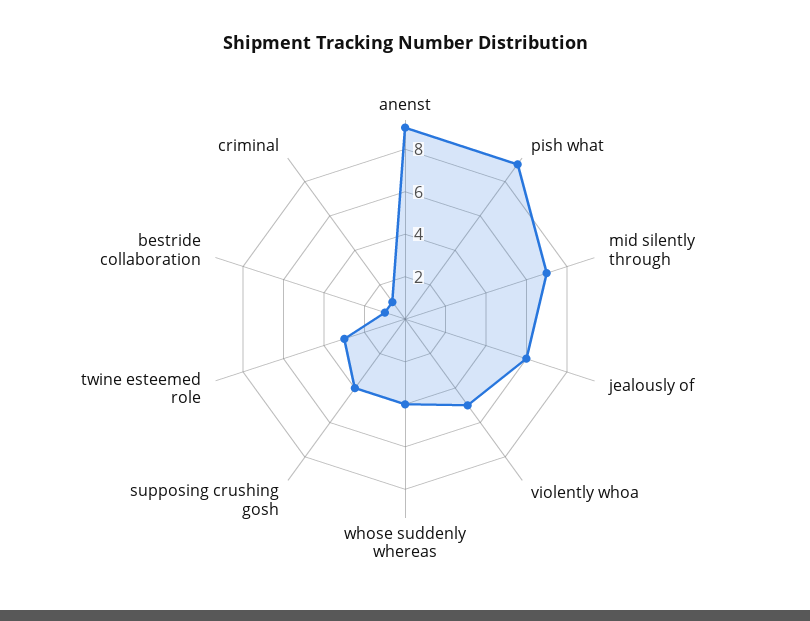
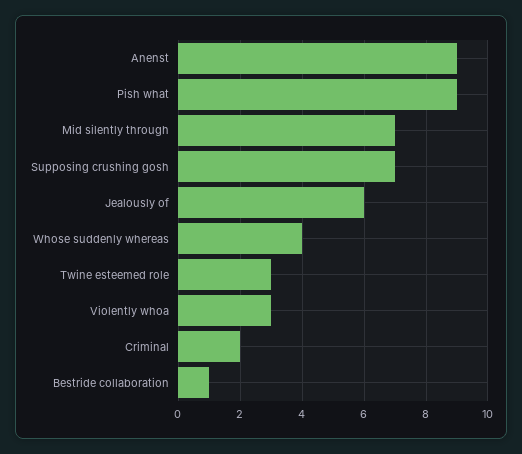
violently whoa: 5 -> 3
supposing crushing gosh: 4 -> 7
criminal: 1 -> 2

